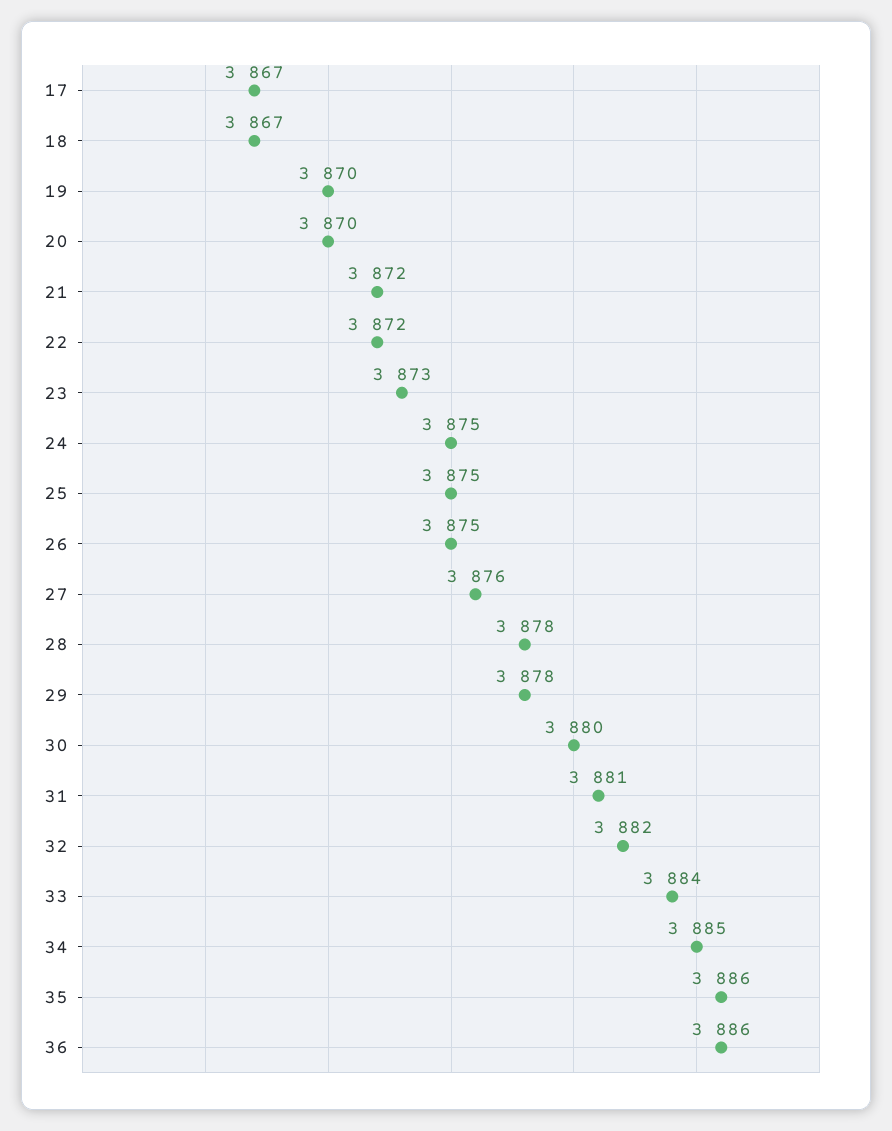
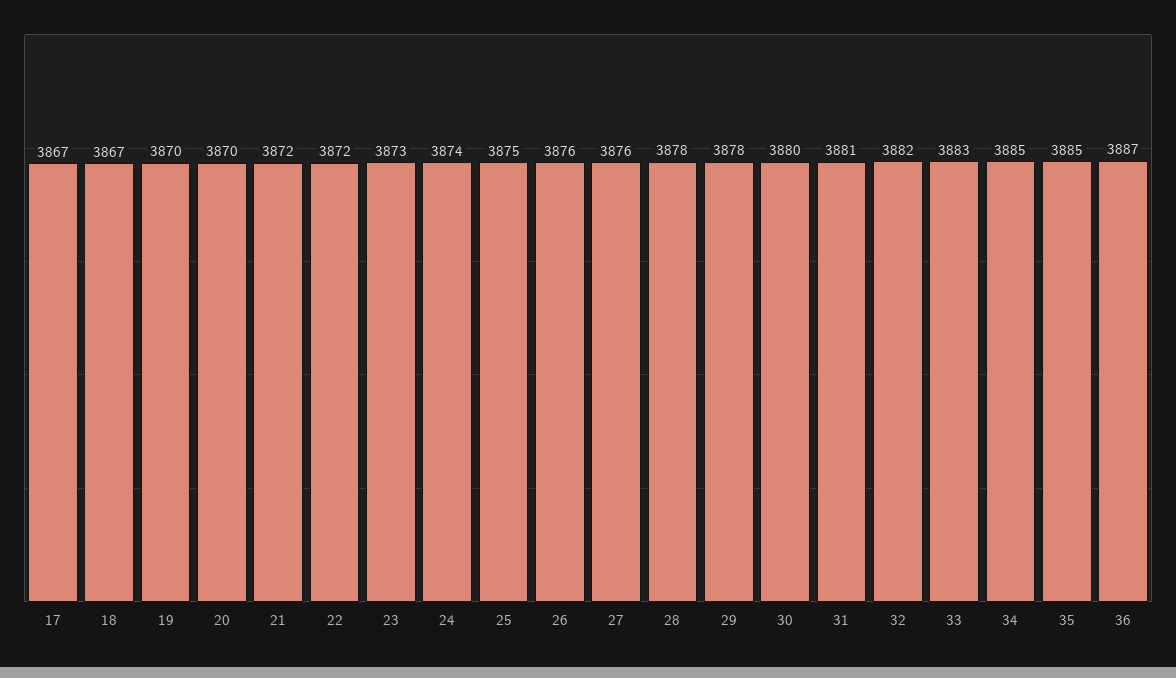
24: 3875 -> 3874
26: 3875 -> 3876
33: 3884 -> 3883
35: 3886 -> 3885
36: 3886 -> 3887

